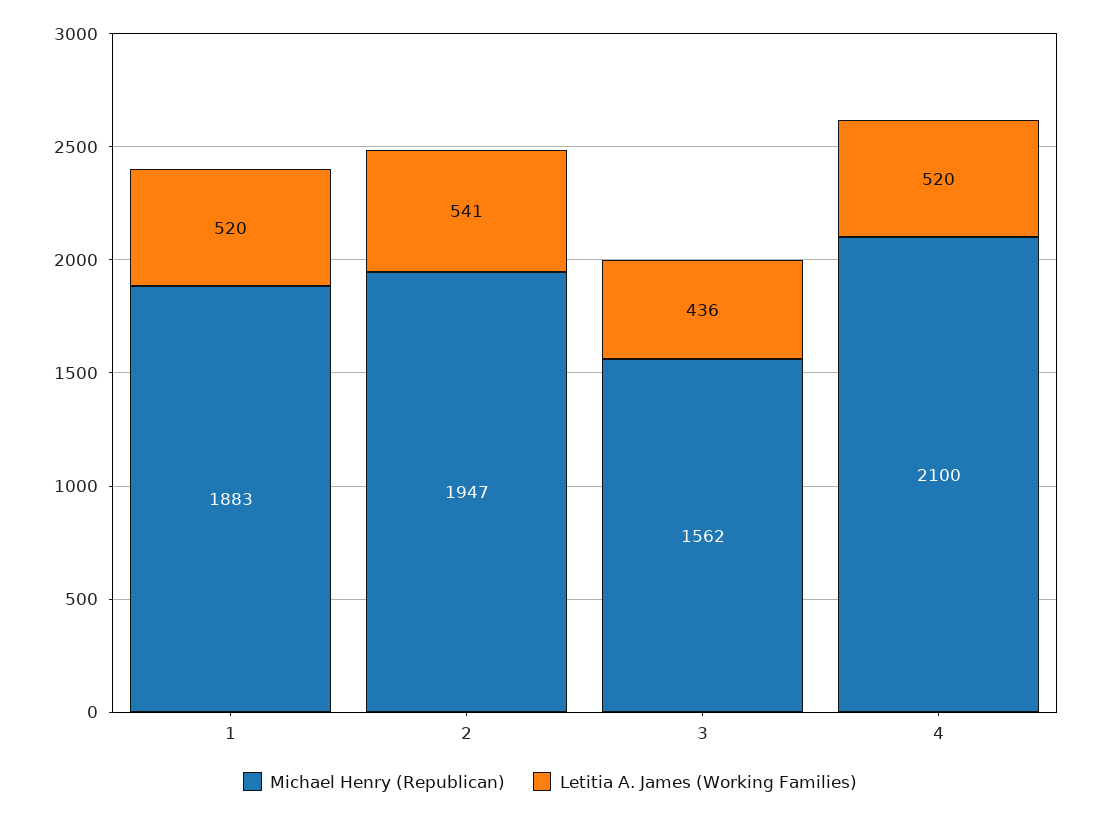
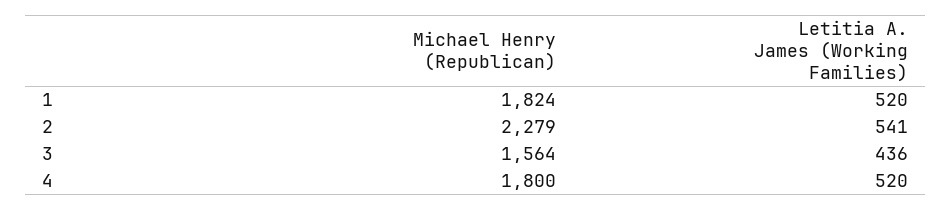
Michael Henry (Republican), 1: 1883 -> 1824
Michael Henry (Republican), 2: 1947 -> 2279
Michael Henry (Republican), 3: 1562 -> 1564
Michael Henry (Republican), 4: 2100 -> 1800

